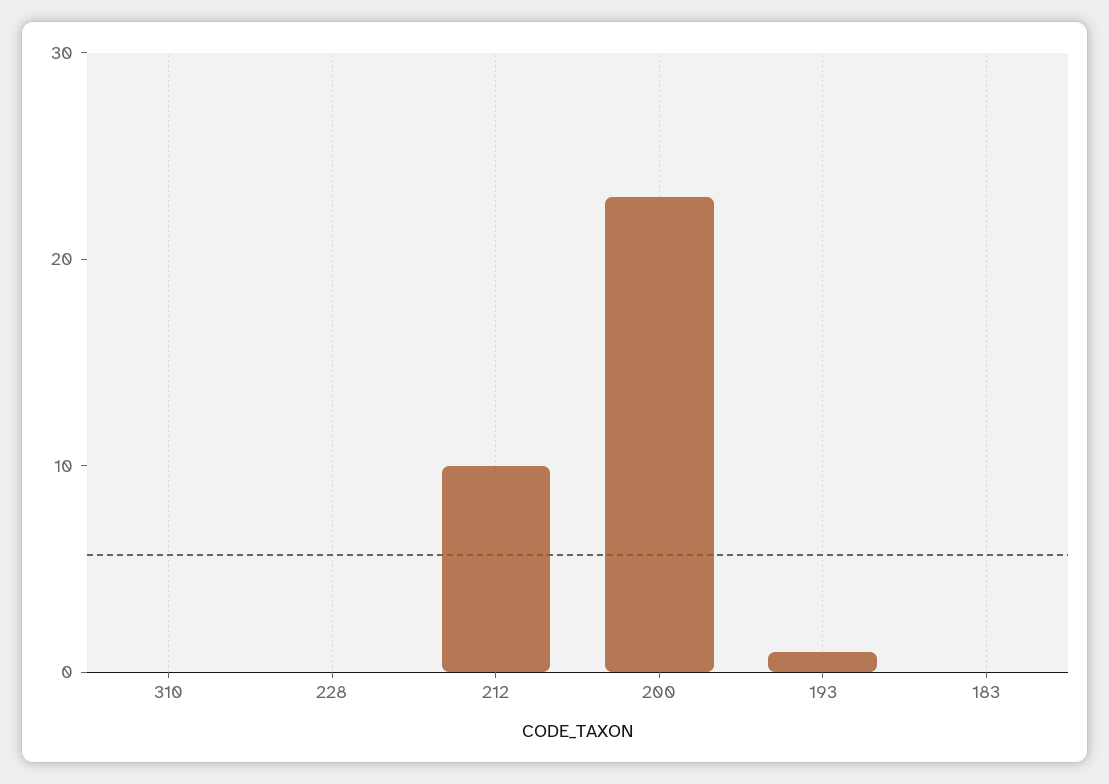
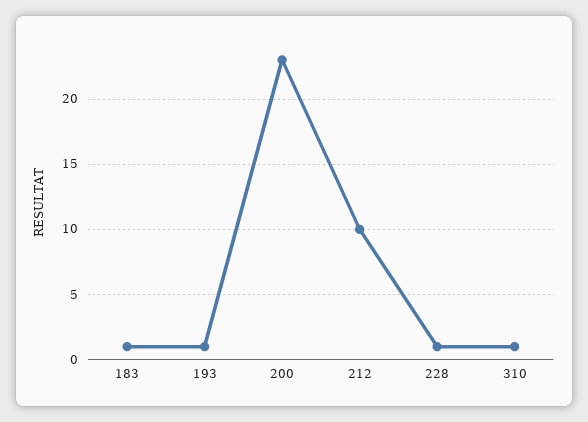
310: 0 -> 1
228: 0 -> 1
183: 0 -> 1

